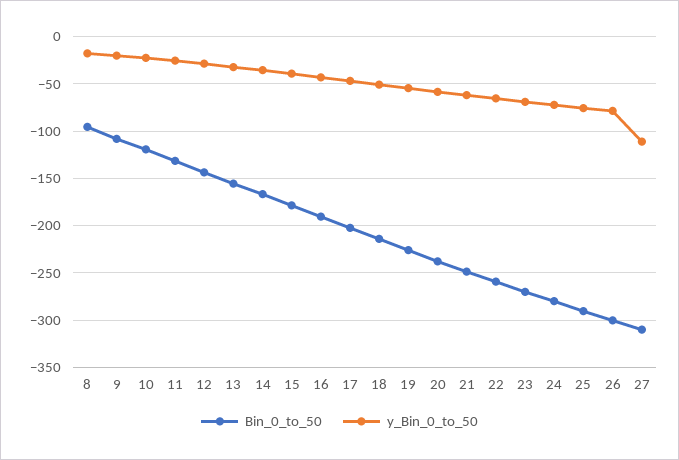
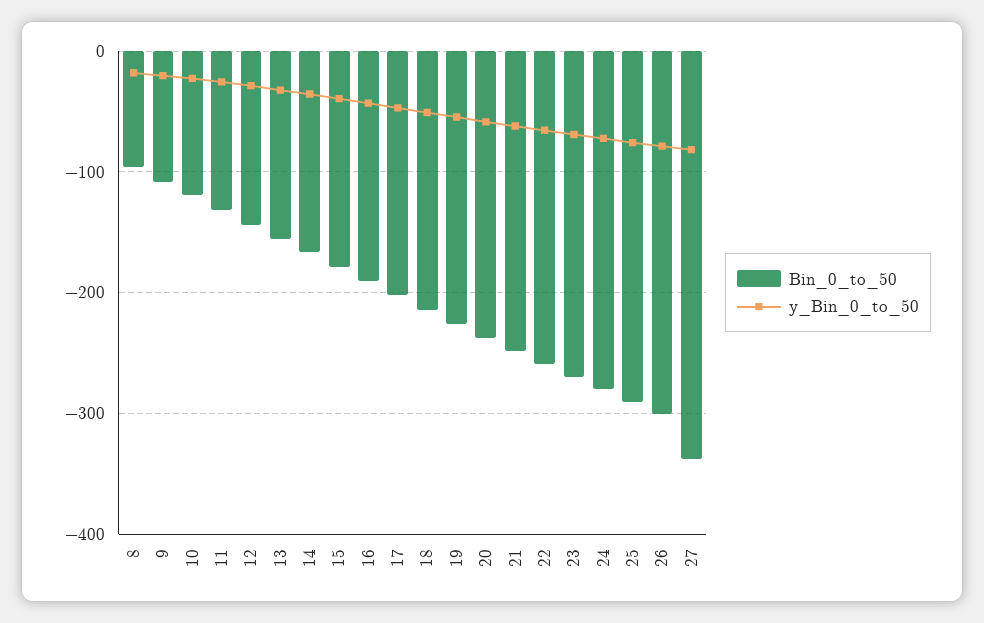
Bin_0_to_50, 27: -310 -> -340
y_Bin_0_to_50, 27: -110 -> -80

